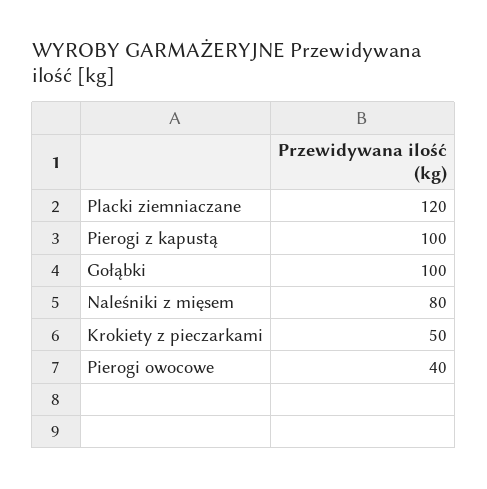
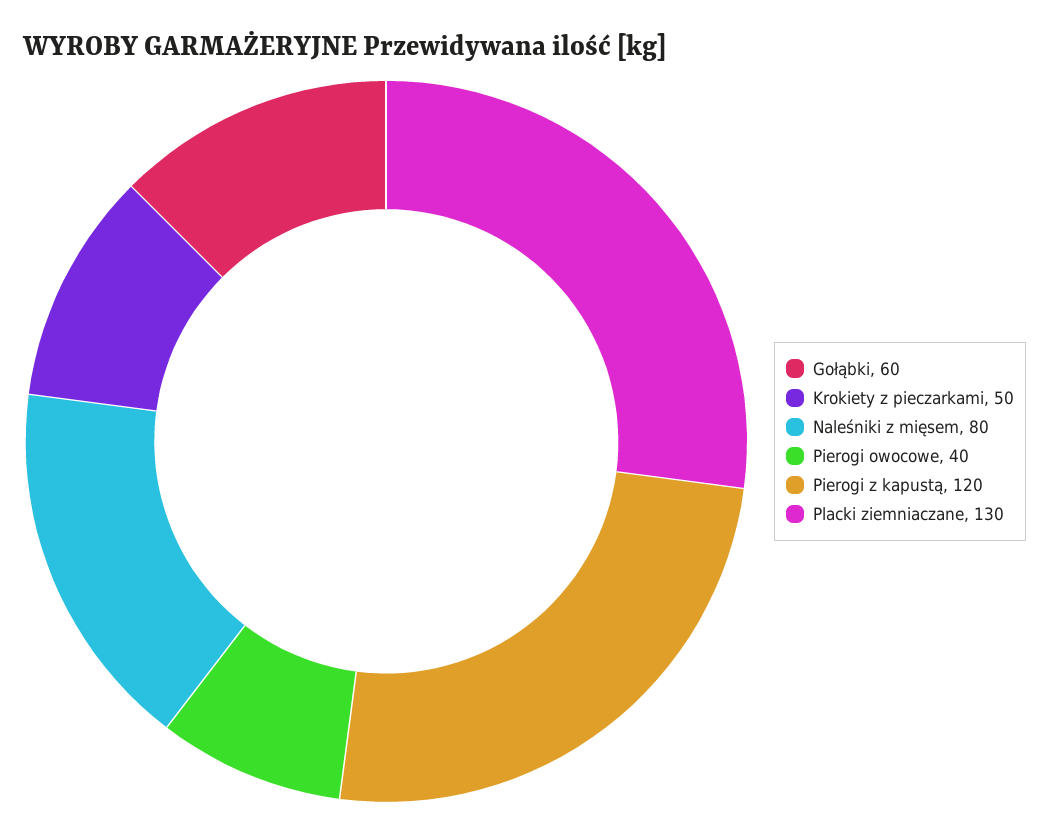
Placki ziemniaczane: 120 -> 130
Pierogi z kapustą: 100 -> 120
Gołąbki: 100 -> 60

